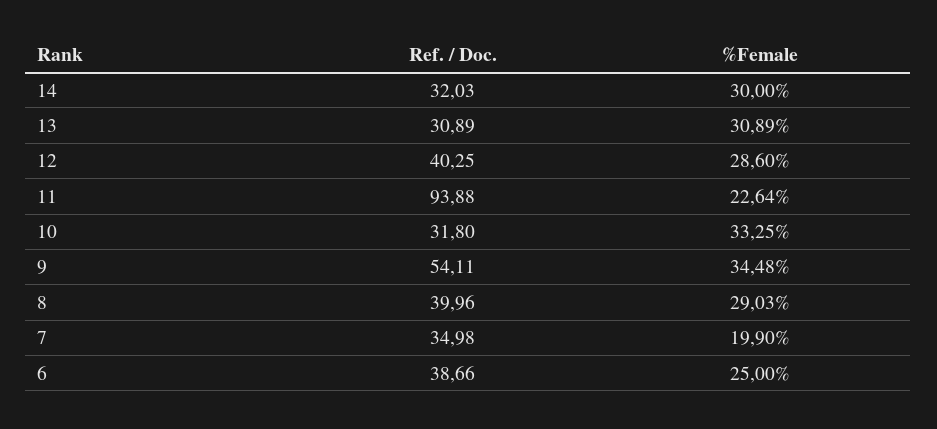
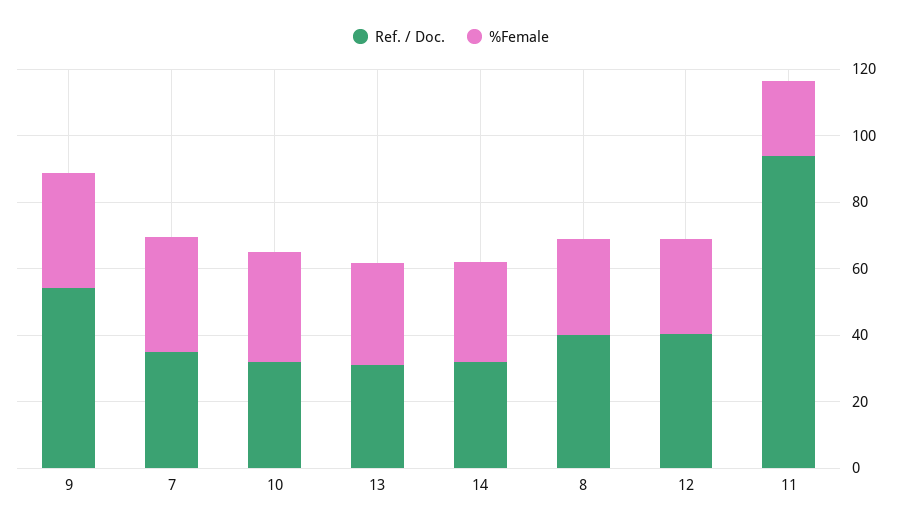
%Female, 7: 19.9 -> 35
Ref. / Doc., 6: 38.66 -> none
%Female, 6: 25 -> none

